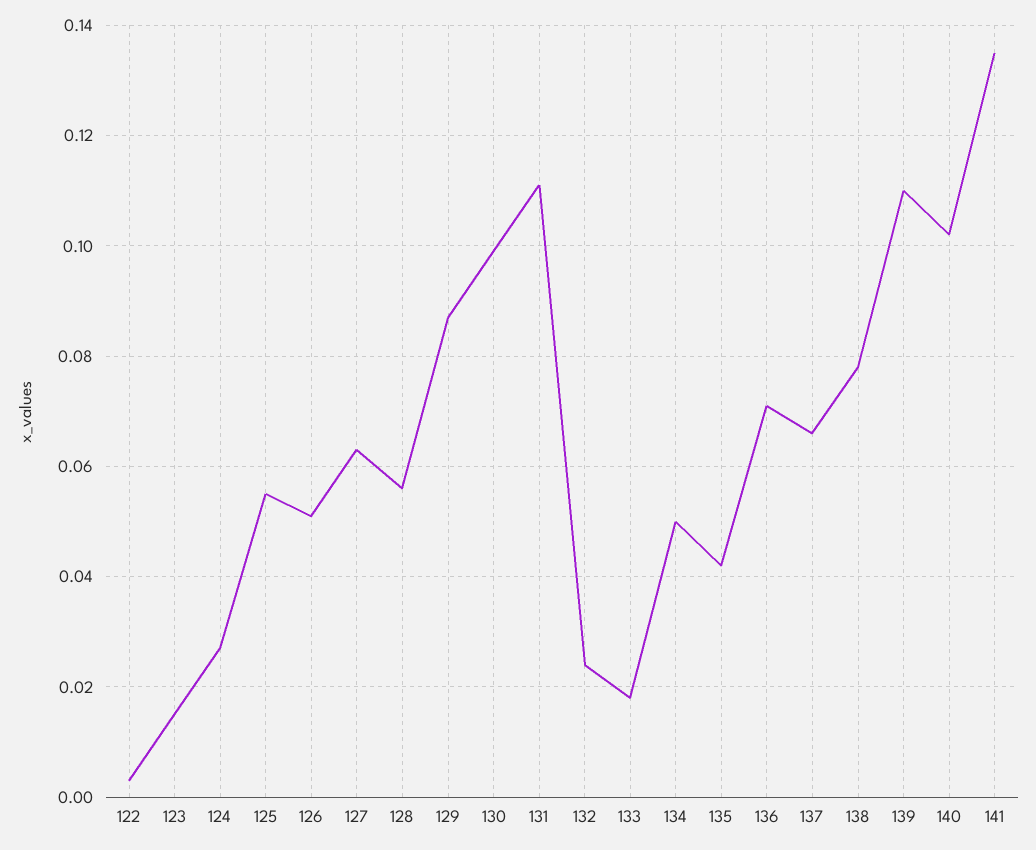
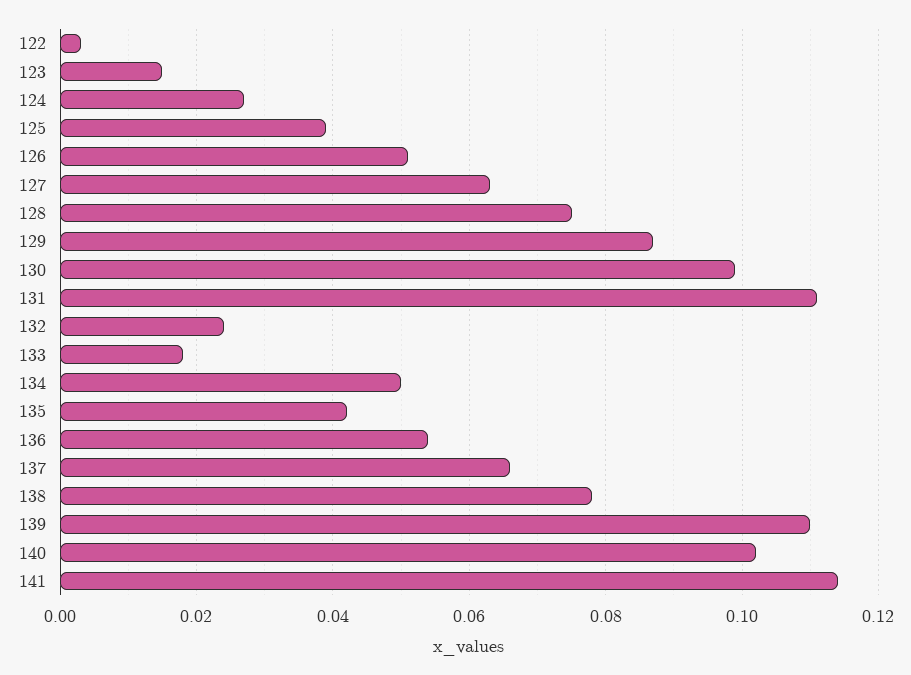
125: 0.055 -> 0.04
128: 0.055 -> 0.075
136: 0.07 -> 0.055
141: 0.135 -> 0.115

